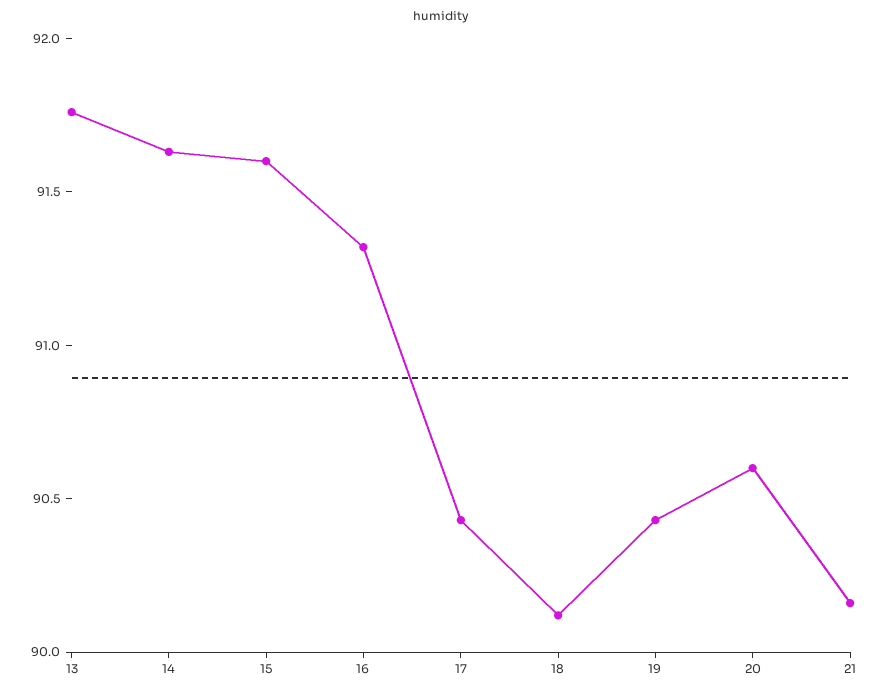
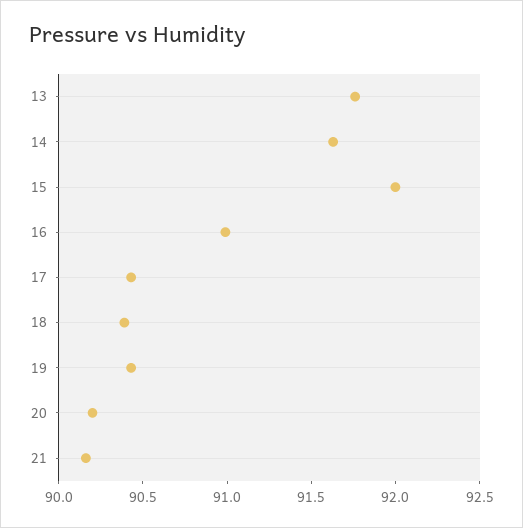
15: 91.6 -> 92
16: 91.3 -> 91
18: 90.1 -> 90.4
20: 90.6 -> 90.2

